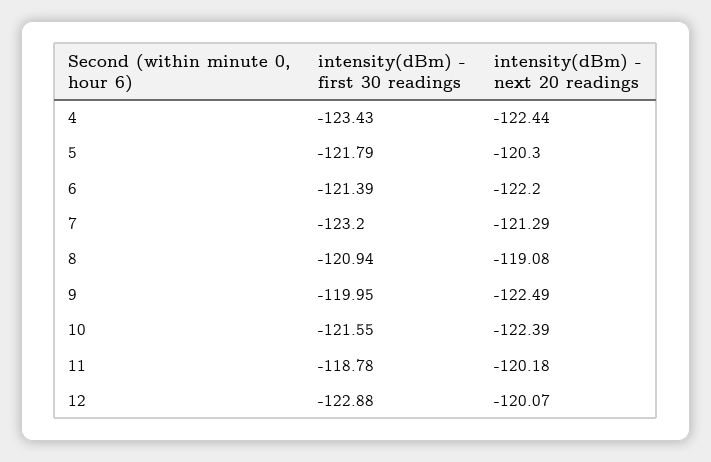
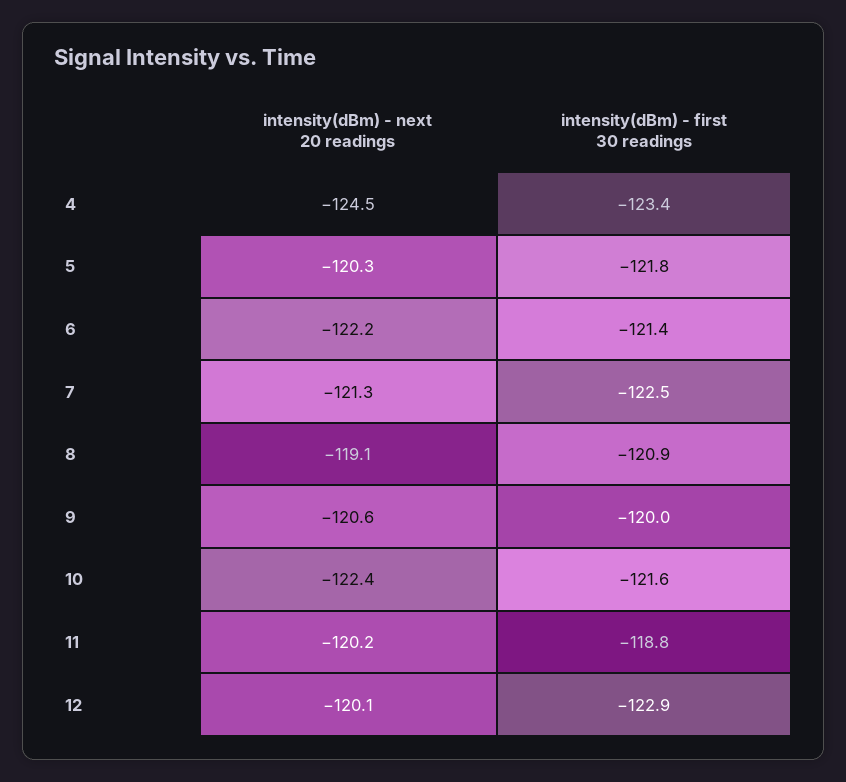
intensity(dBm) - next 20 readings, 4: -122.44 -> -124.5
intensity(dBm) - first 30 readings, 7: -123.2 -> -122.5
intensity(dBm) - next 20 readings, 9: -122.49 -> -120.6

